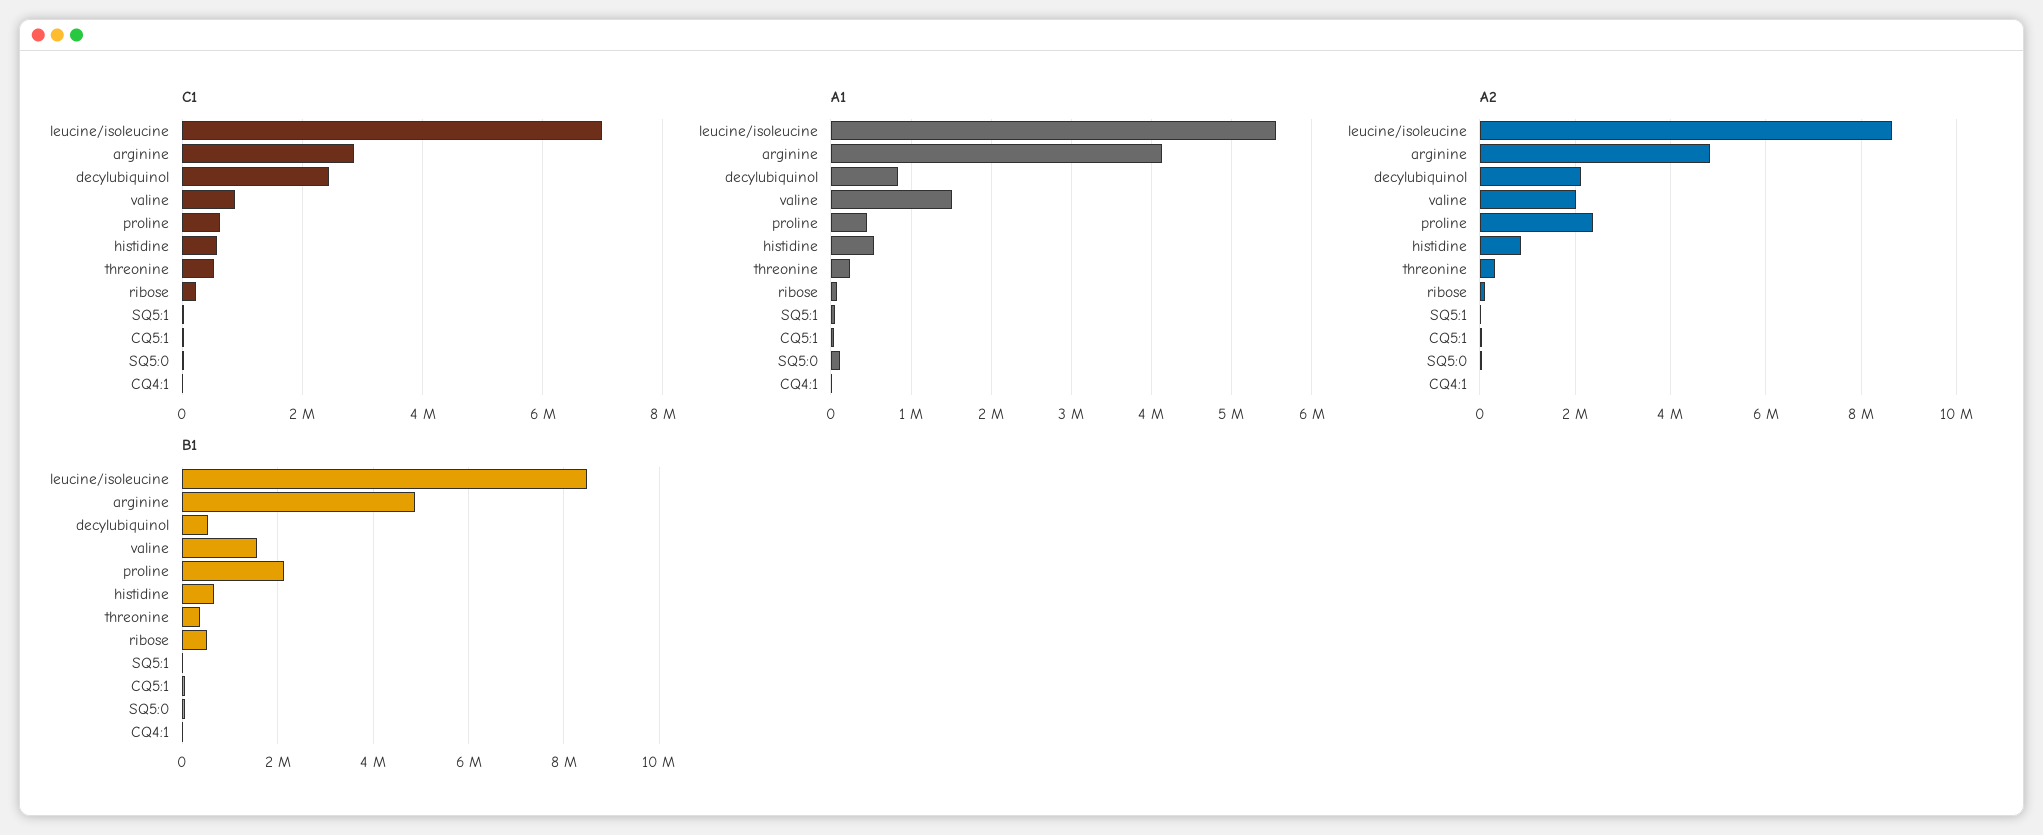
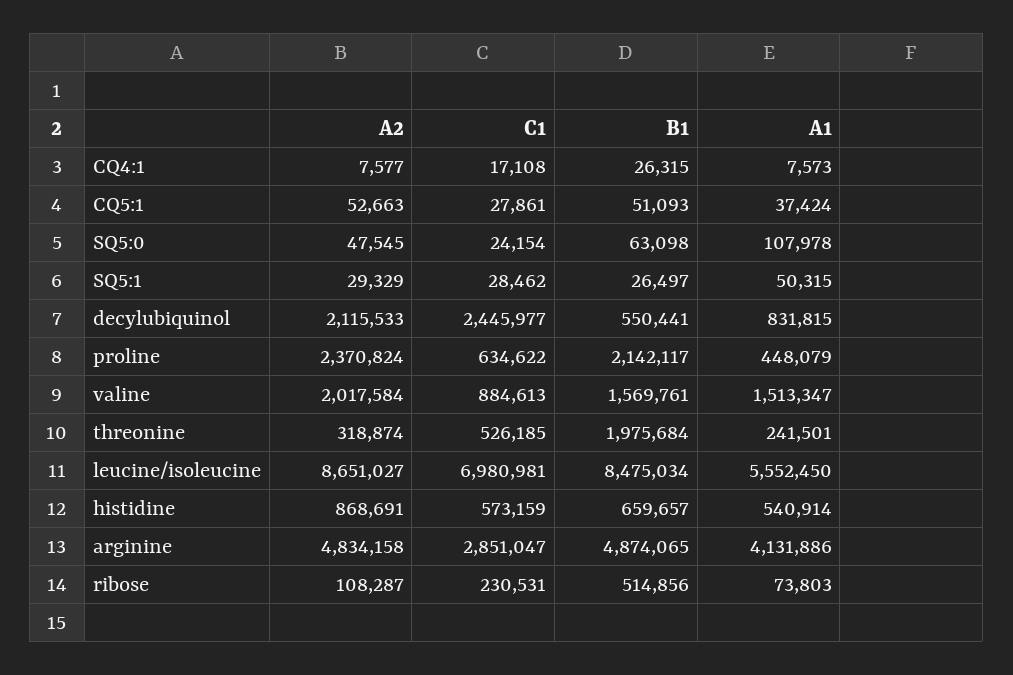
B1, threonine: 400000 -> 1975684

